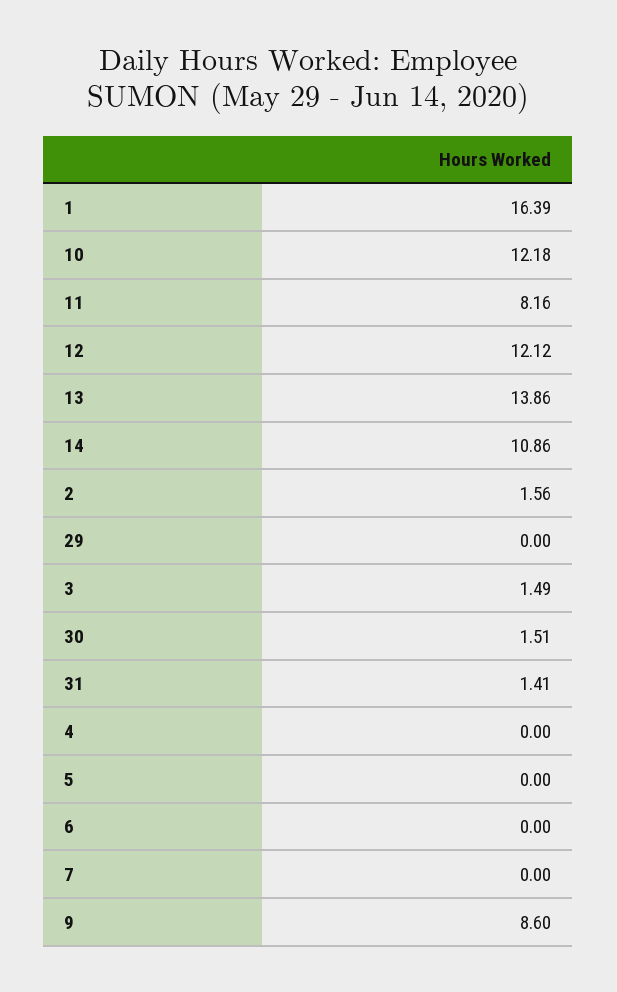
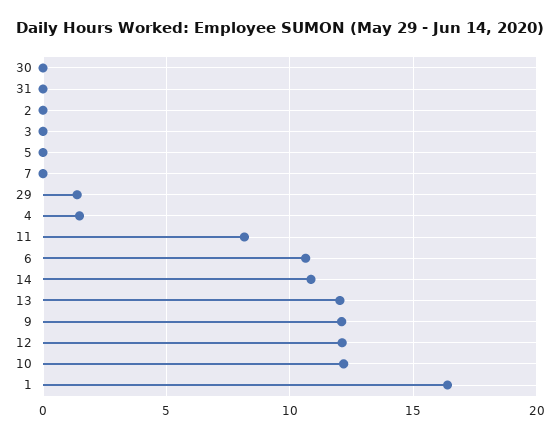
13: 13.86 -> 12
2: 1.56 -> 0
29: 0 -> 1.5
3: 1.49 -> 0
30: 1.51 -> 0
31: 1.41 -> 0
4: 0 -> 1.5
6: 0 -> 10.5
9: 8.6 -> 12

